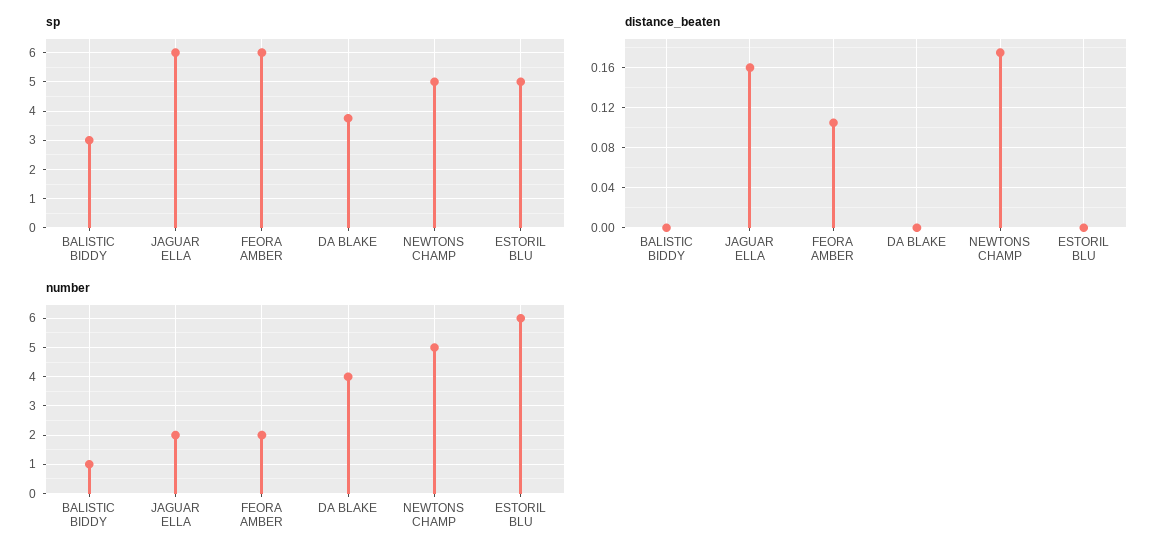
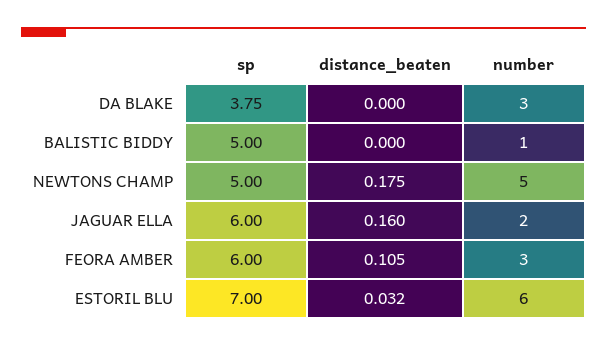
sp, BALISTIC BIDDY: 3 -> 5
sp, ESTORIL BLU: 5 -> 7
distance_beaten, ESTORIL BLU: 0 -> 0.032
number, FEORA AMBER: 2 -> 3
number, DA BLAKE: 4 -> 3

